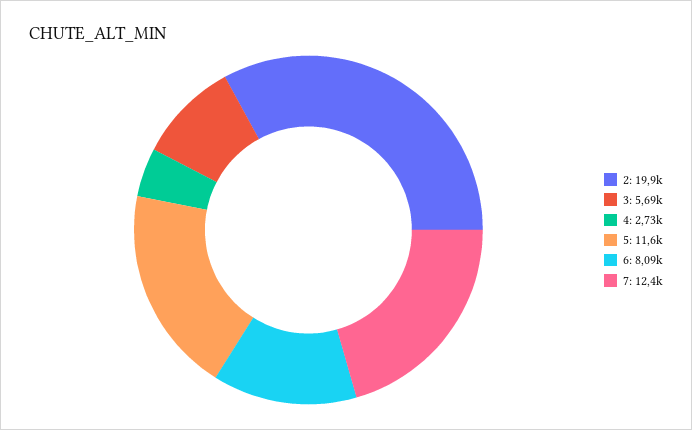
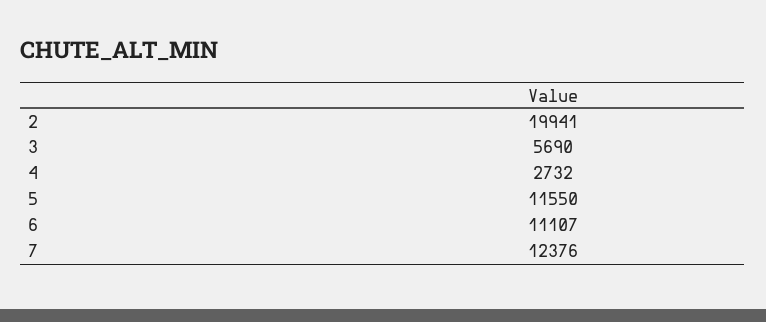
6: 8090 -> 11107

